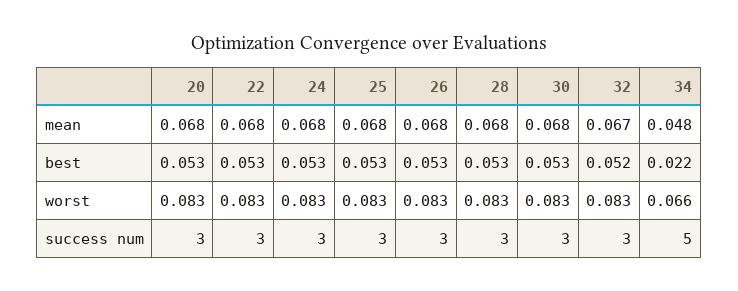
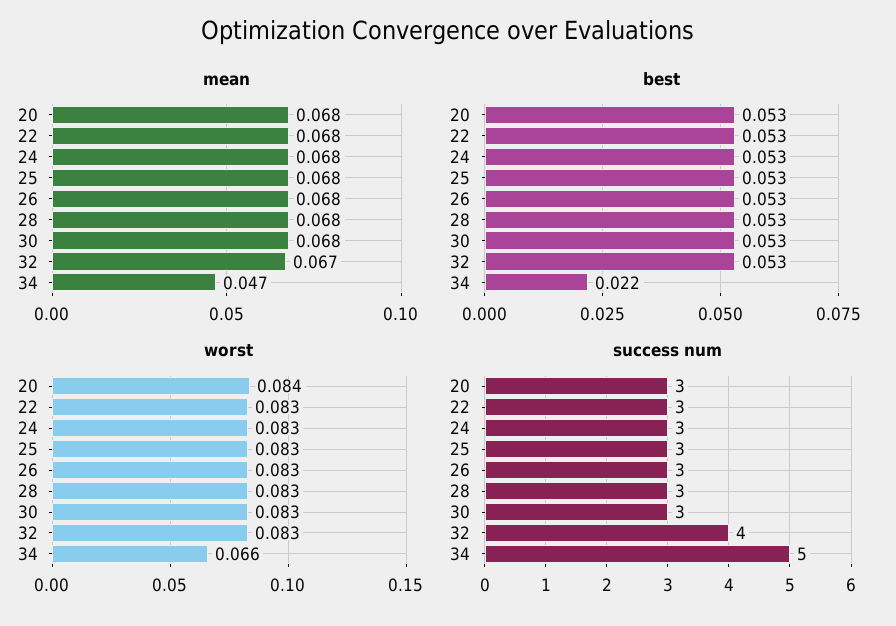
mean, 34: 0.048 -> 0.047
best, 32: 0.052 -> 0.053
worst, 20: 0.083 -> 0.084
success num, 32: 3 -> 4

